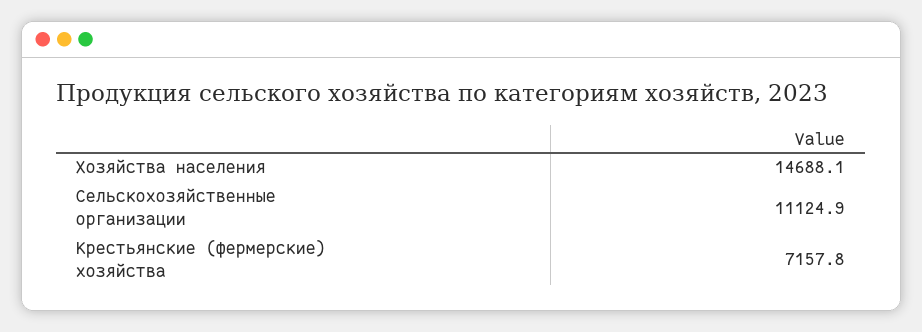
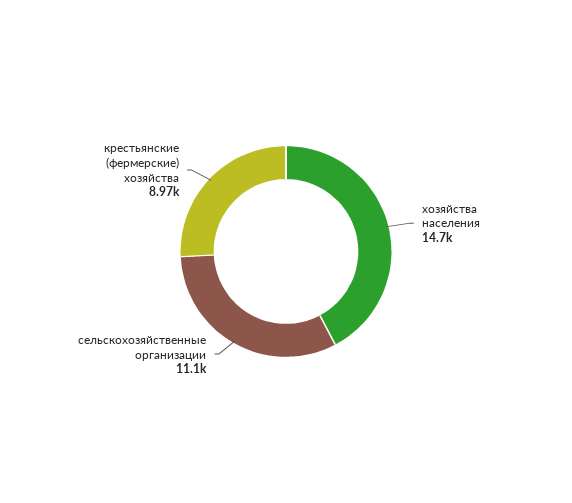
Крестьянские (фермерские) хозяйства: 7157.8 -> 8970

